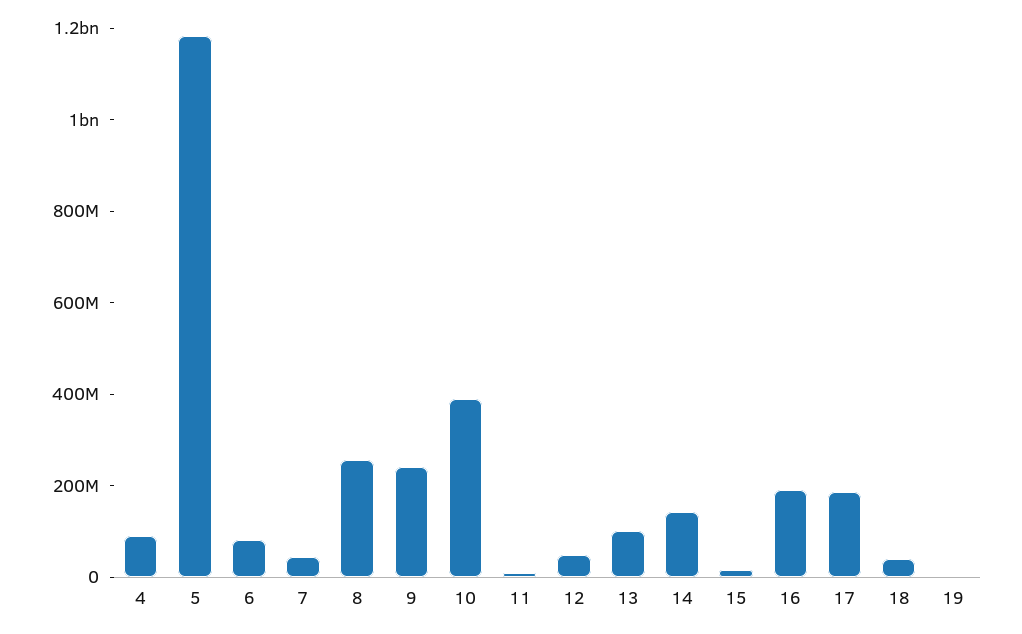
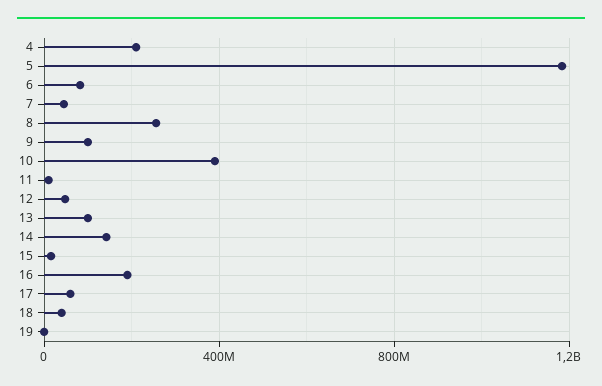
4: 100000000 -> 200000000
9: 250000000 -> 100000000
17: 200000000 -> 50000000

